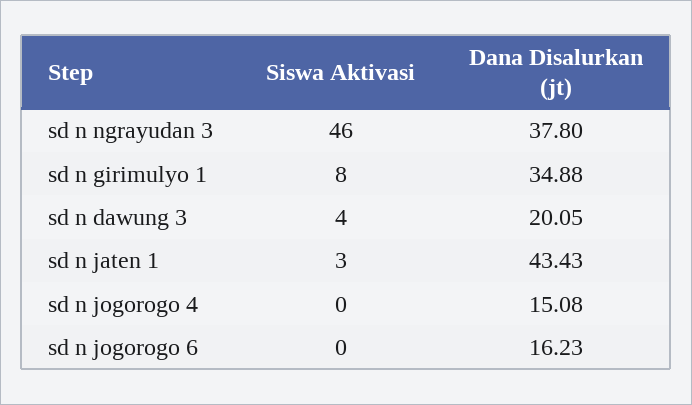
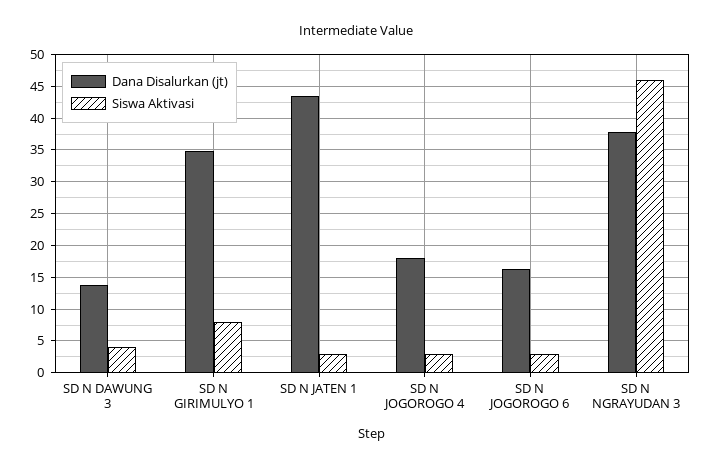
Dana Disalurkan (jt), sd n dawung 3: 20.05 -> 14
Siswa Aktivasi, sd n jogorogo 4: 0 -> 3
Dana Disalurkan (jt), sd n jogorogo 4: 15.08 -> 18
Siswa Aktivasi, sd n jogorogo 6: 0 -> 3

